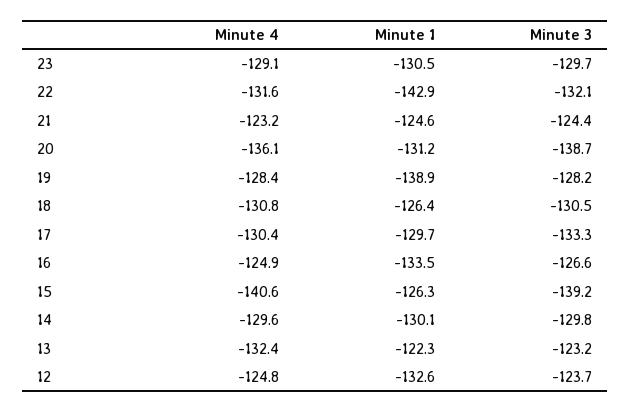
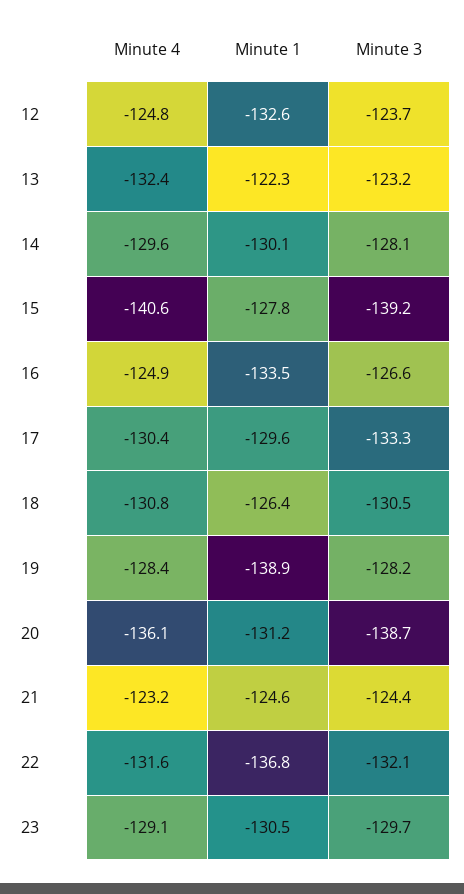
Minute 1, 22: -142.9 -> -136.8
Minute 1, 17: -129.7 -> -129.6
Minute 1, 15: -126.3 -> -127.8
Minute 3, 14: -129.8 -> -128.1

